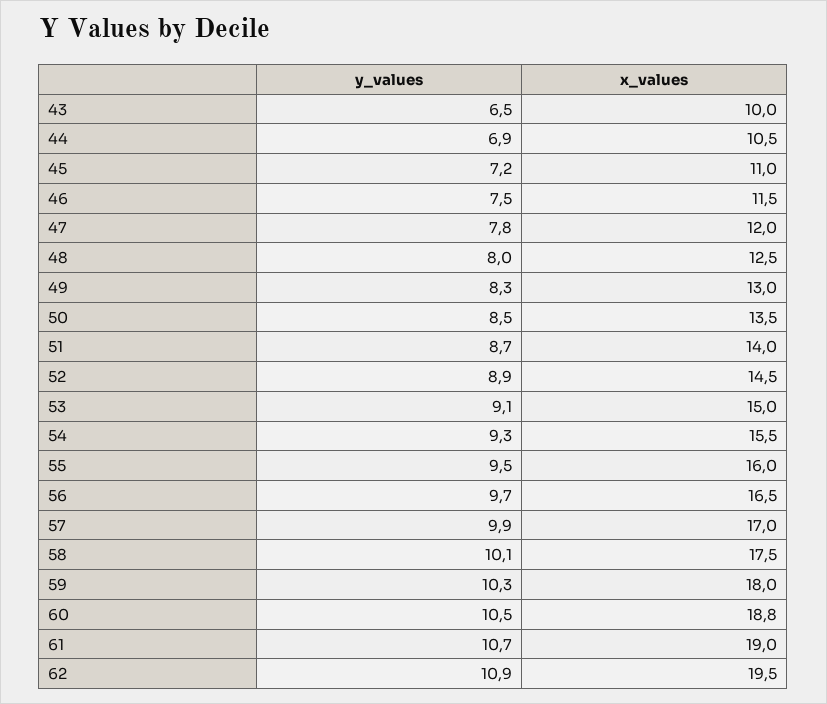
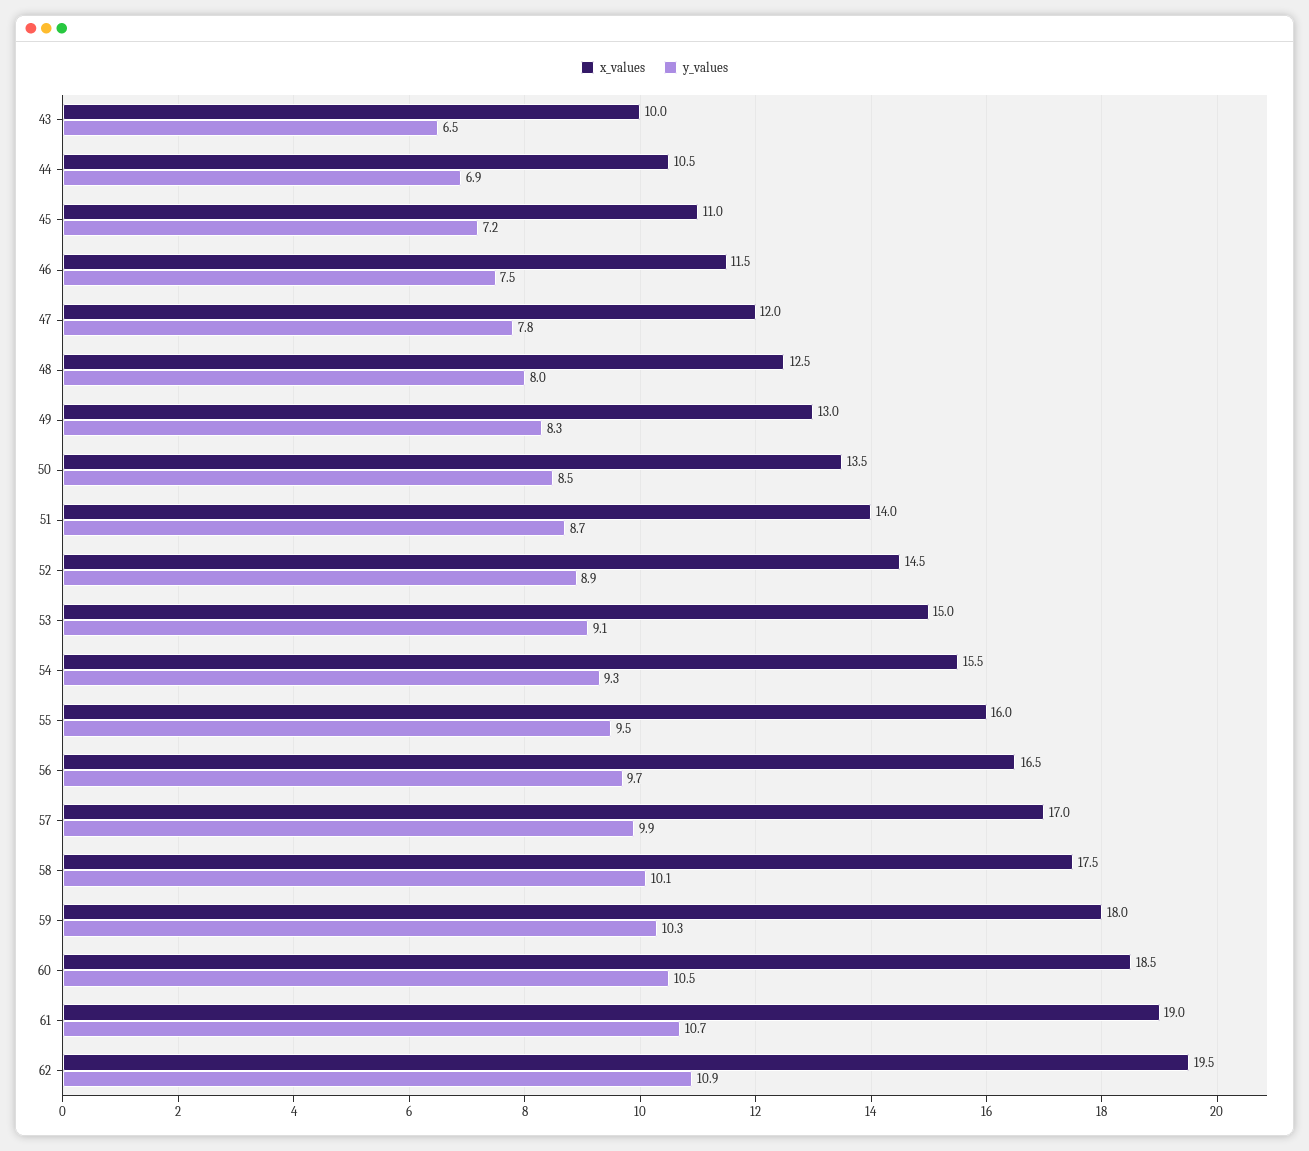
x_values, 60: 18.8 -> 18.5

